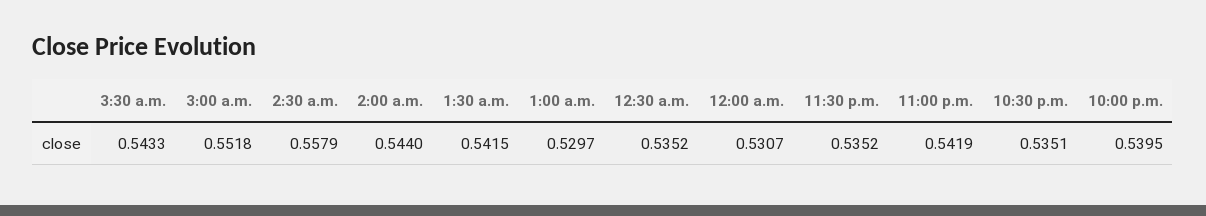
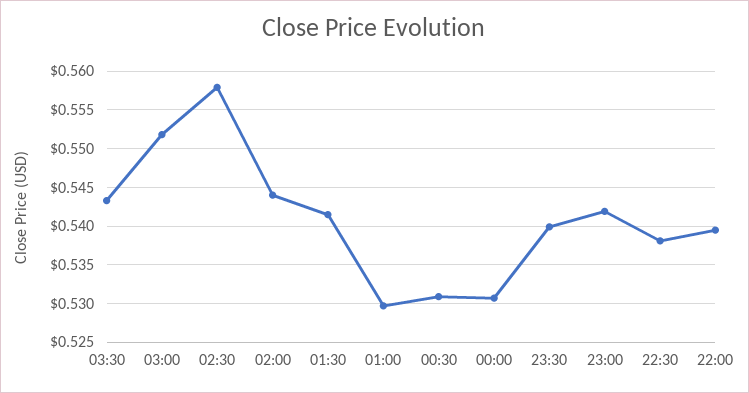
12:30 a.m.: 0.5352 -> 0.531
11:30 p.m.: 0.5352 -> 0.54
10:30 p.m.: 0.5351 -> 0.538

